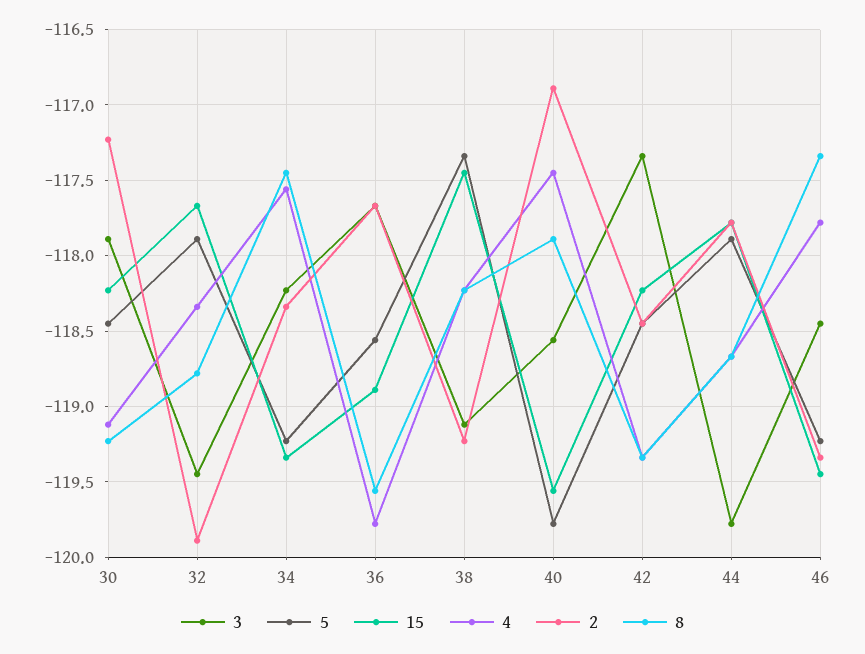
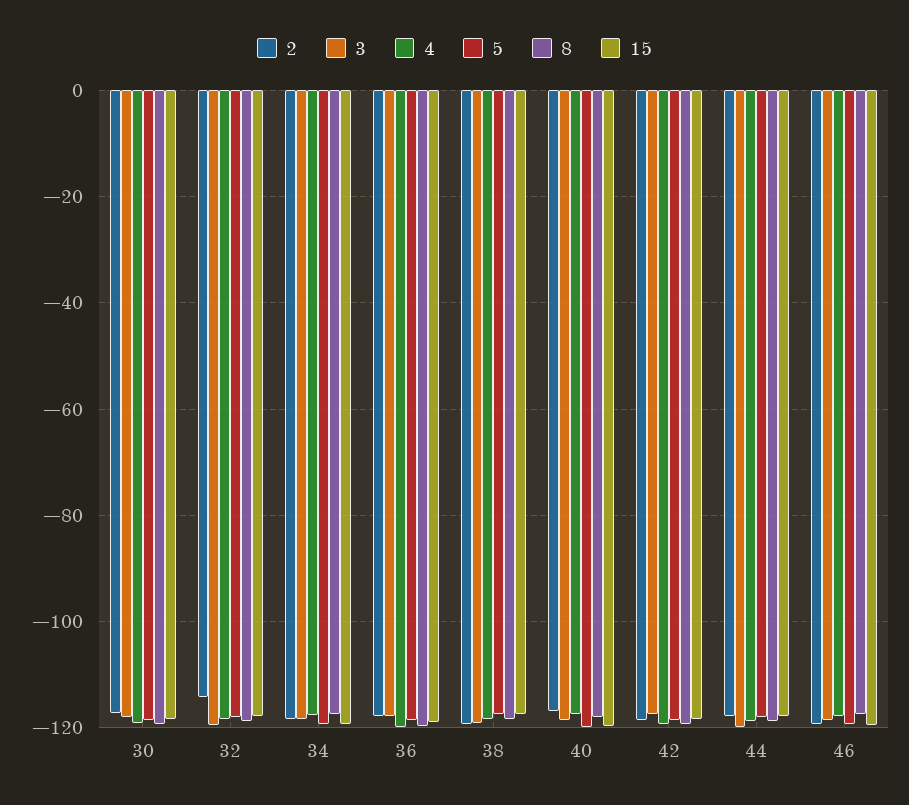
2, 32: -119.9 -> -114

